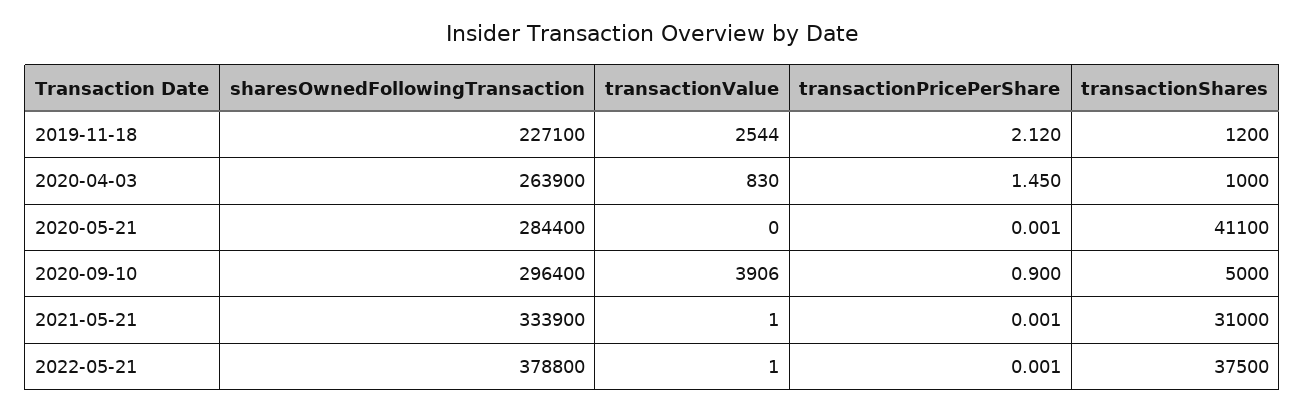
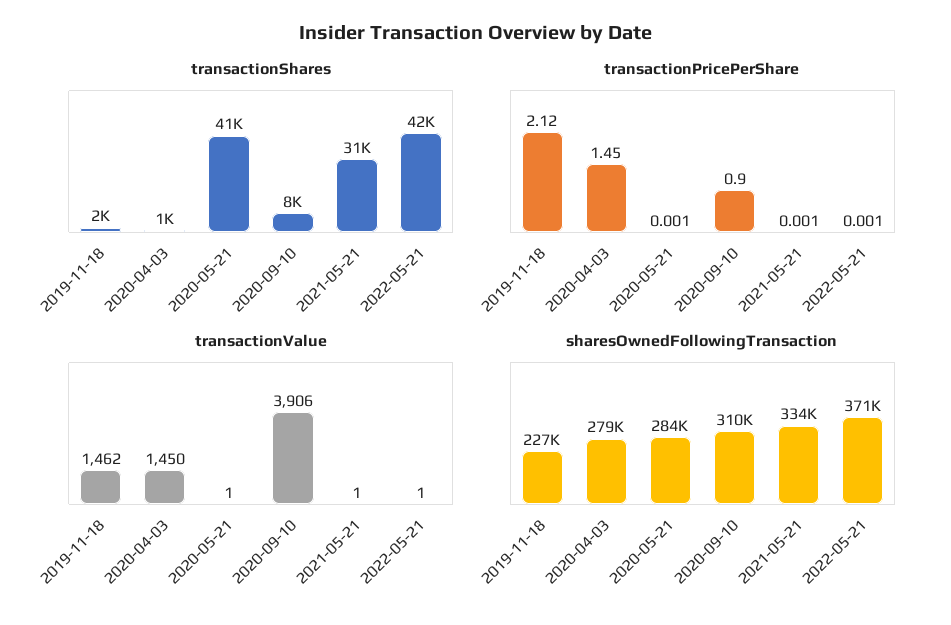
transactionValue, 2019-11-18: 2544 -> 1462
transactionShares, 2019-11-18: 1200 -> 2000
sharesOwnedFollowingTransaction, 2020-04-03: 263900 -> 279000
transactionValue, 2020-04-03: 830 -> 1450
transactionValue, 2020-05-21: 0 -> 1
sharesOwnedFollowingTransaction, 2020-09-10: 296400 -> 310000
transactionShares, 2020-09-10: 5000 -> 8000
sharesOwnedFollowingTransaction, 2022-05-21: 378800 -> 371000
transactionShares, 2022-05-21: 37500 -> 42000

